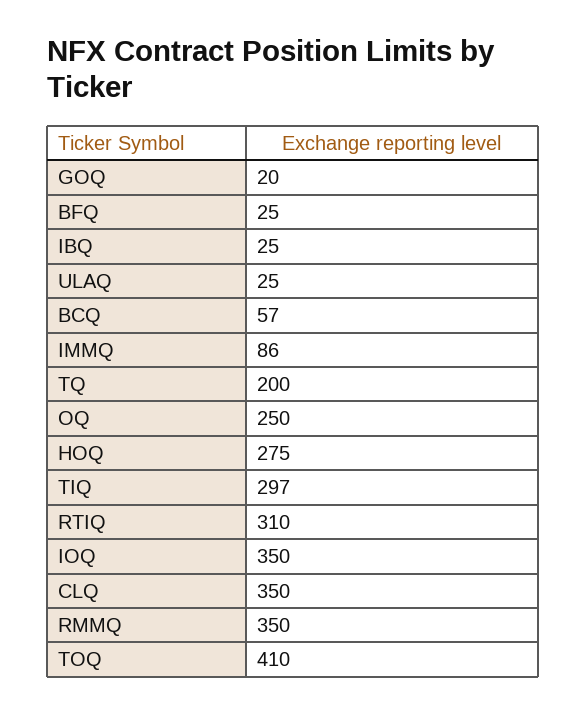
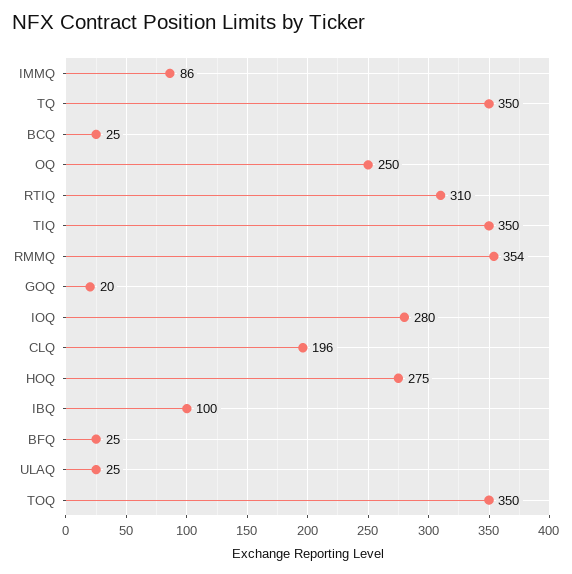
IBQ: 25 -> 100
BCQ: 57 -> 25
TQ: 200 -> 350
TIQ: 297 -> 350
IOQ: 350 -> 280
CLQ: 350 -> 196
RMMQ: 350 -> 354
TOQ: 410 -> 350

